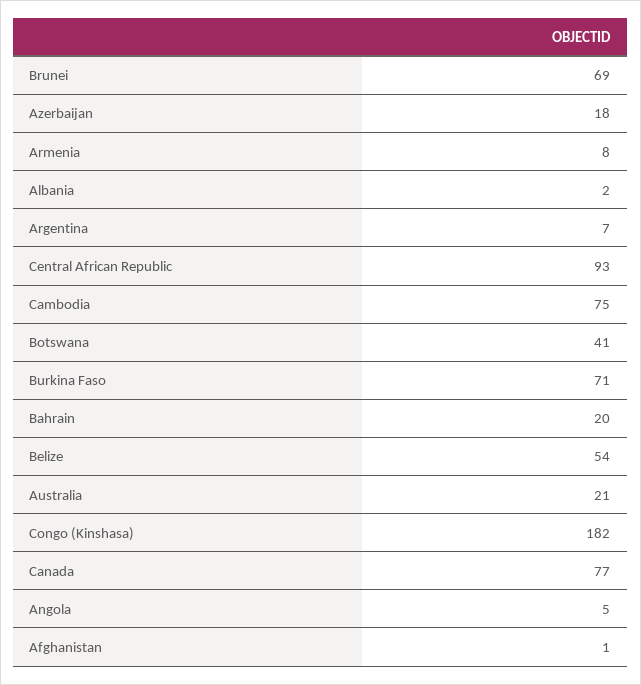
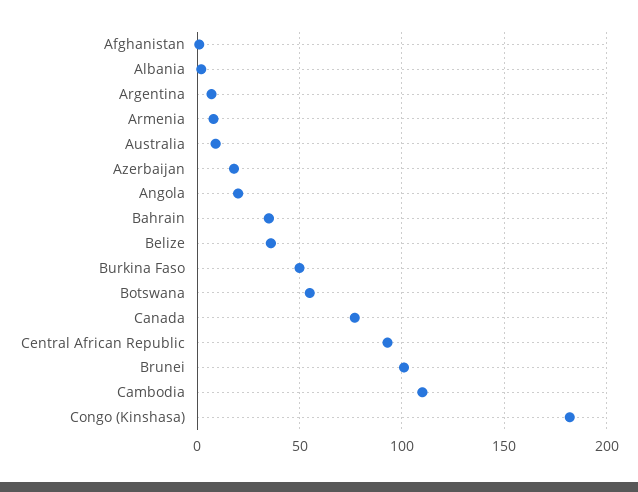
Brunei: 69 -> 100
Cambodia: 75 -> 110
Botswana: 41 -> 55
Burkina Faso: 71 -> 50
Bahrain: 20 -> 35
Belize: 54 -> 35
Australia: 21 -> 10
Angola: 5 -> 20

